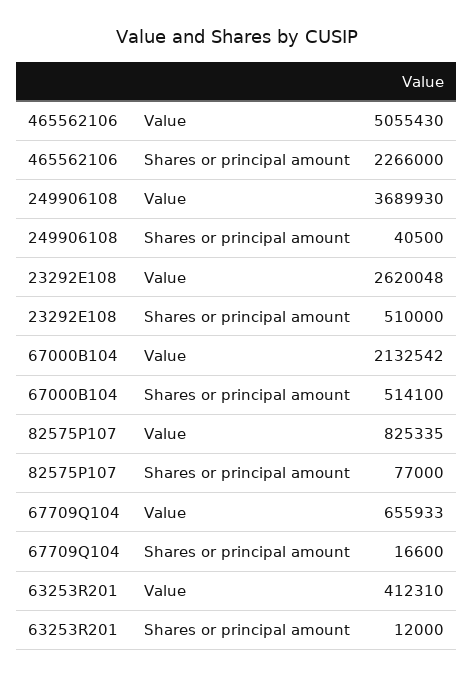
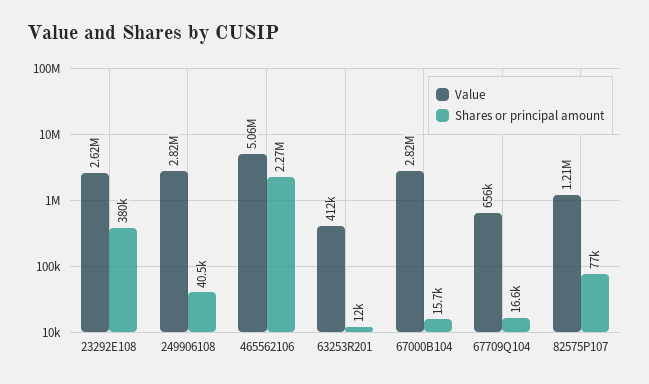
Value, 249906108: 3689930 -> 2820000
Shares or principal amount, 23292E108: 510000 -> 380000
Value, 67000B104: 2132542 -> 2820000
Shares or principal amount, 67000B104: 514100 -> 15700
Value, 82575P107: 825335 -> 1210000

